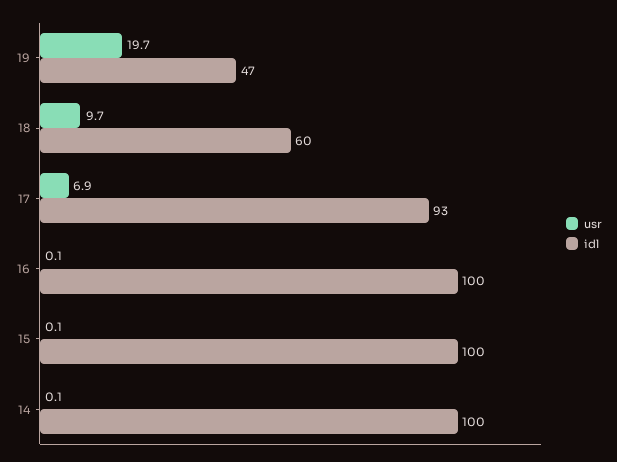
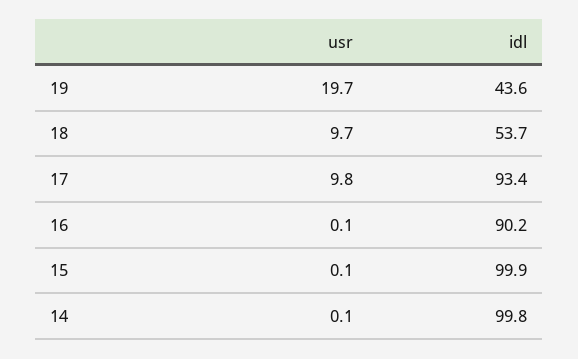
idl, 19: 47 -> 43.6
idl, 18: 60 -> 53.7
usr, 17: 6.9 -> 9.8
idl, 16: 100 -> 90.2

